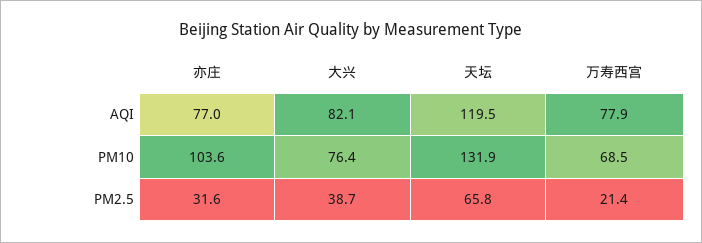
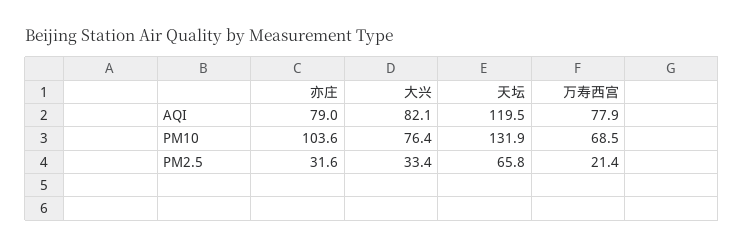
亦庄, AQI: 77 -> 79
大兴, PM2.5: 38.7 -> 33.4

